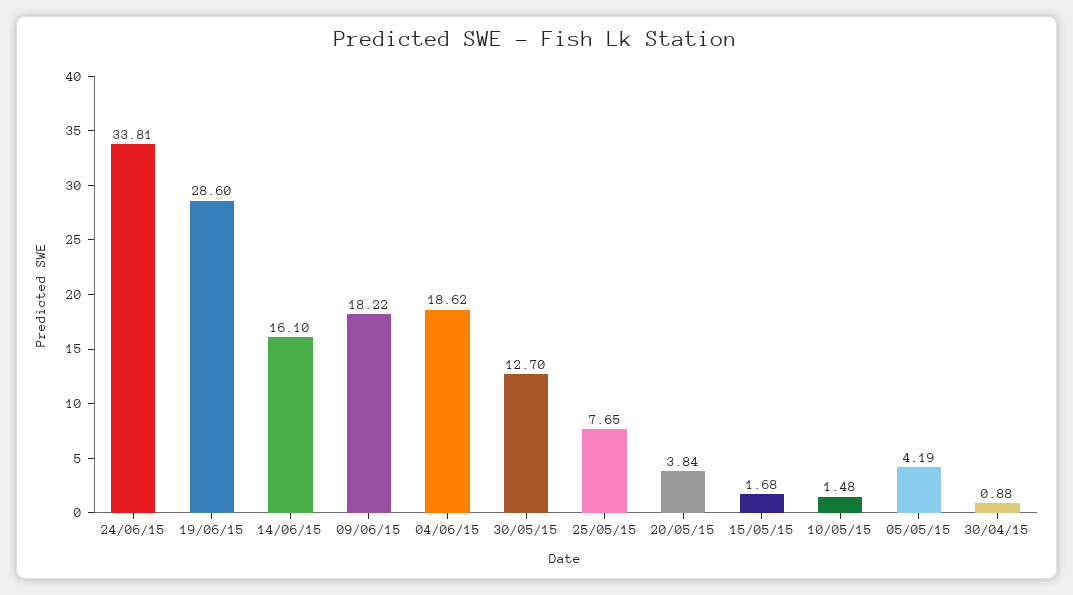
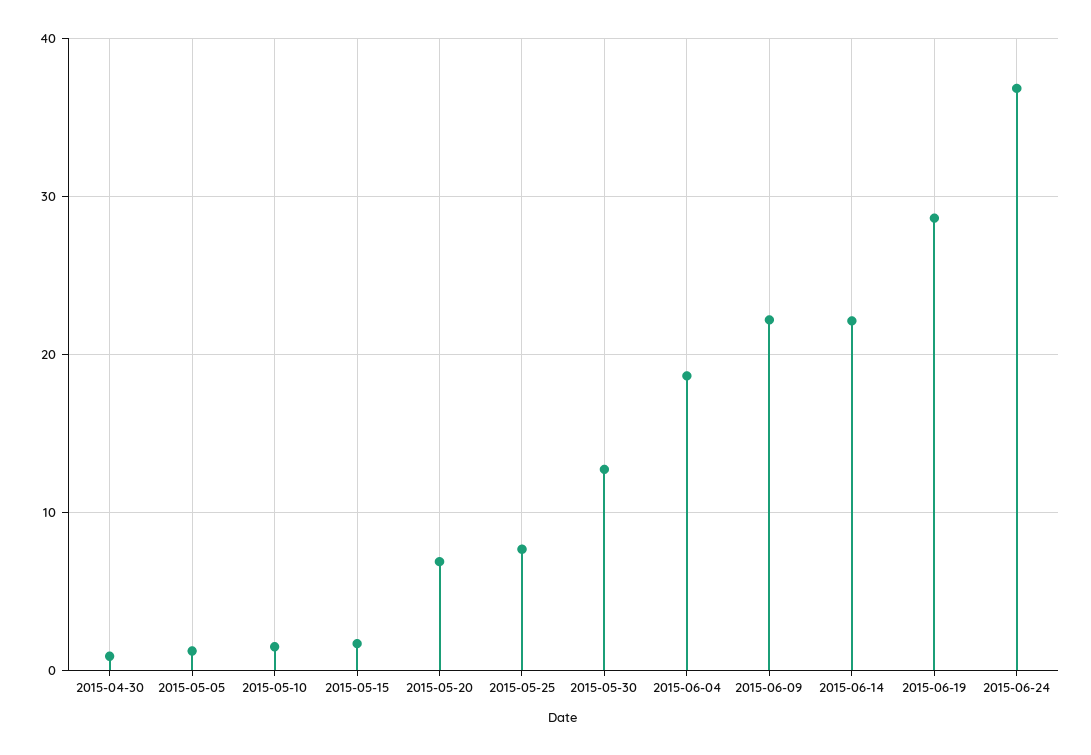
24/06/15: 33.81 -> 37
14/06/15: 16.1 -> 22
09/06/15: 18.22 -> 22
20/05/15: 3.84 -> 7
05/05/15: 4.19 -> 1

